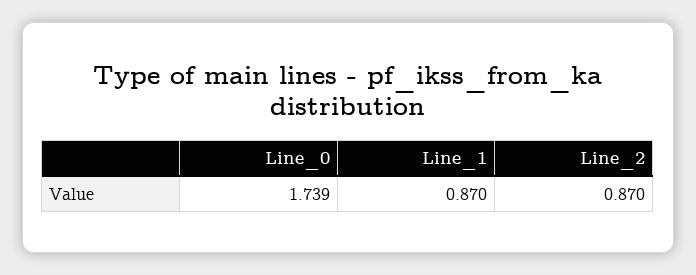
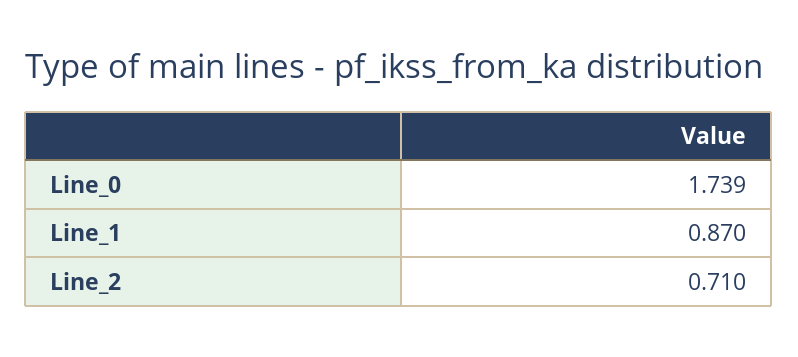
Line_2: 0.87 -> 0.71

